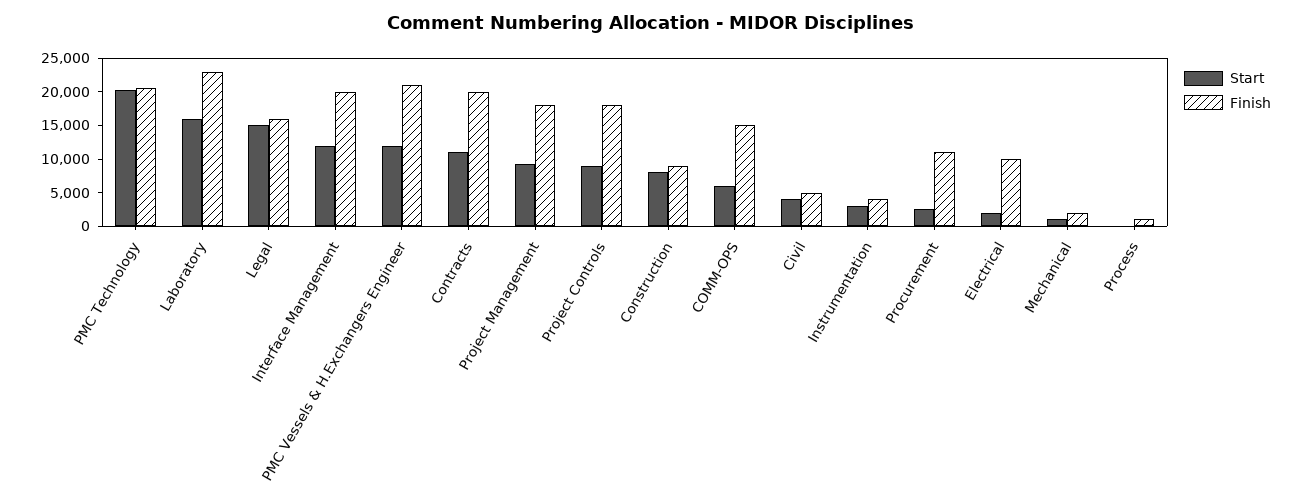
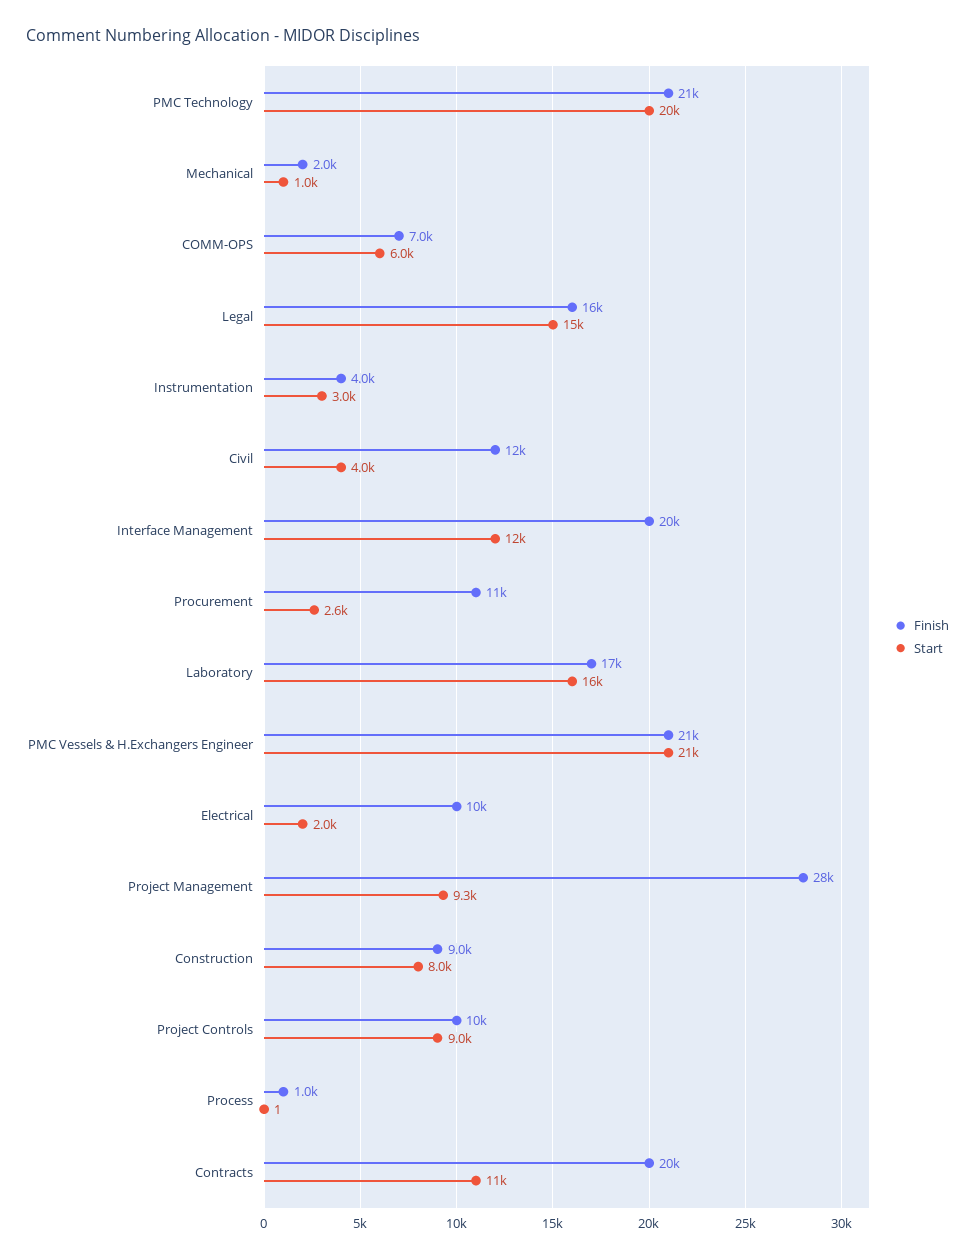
Finish, Laboratory: 22500 -> 17000
Start, PMC Vessels & H.Exchangers Engineer: 12500 -> 21000
Finish, Project Management: 17500 -> 28000
Finish, Project Controls: 17500 -> 10000
Finish, COMM-OPS: 15000 -> 7000
Finish, Civil: 5000 -> 12000

